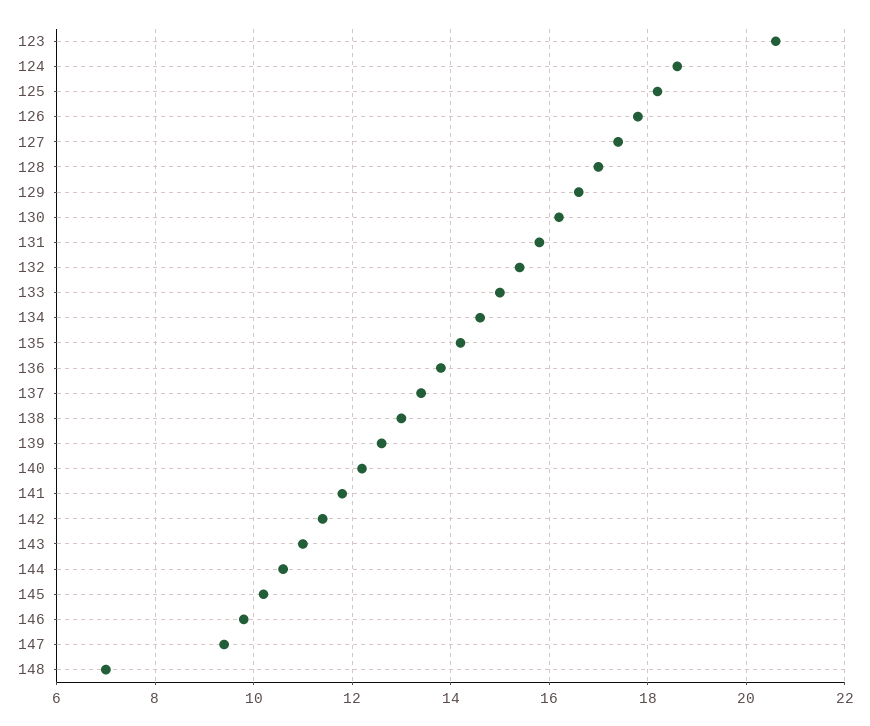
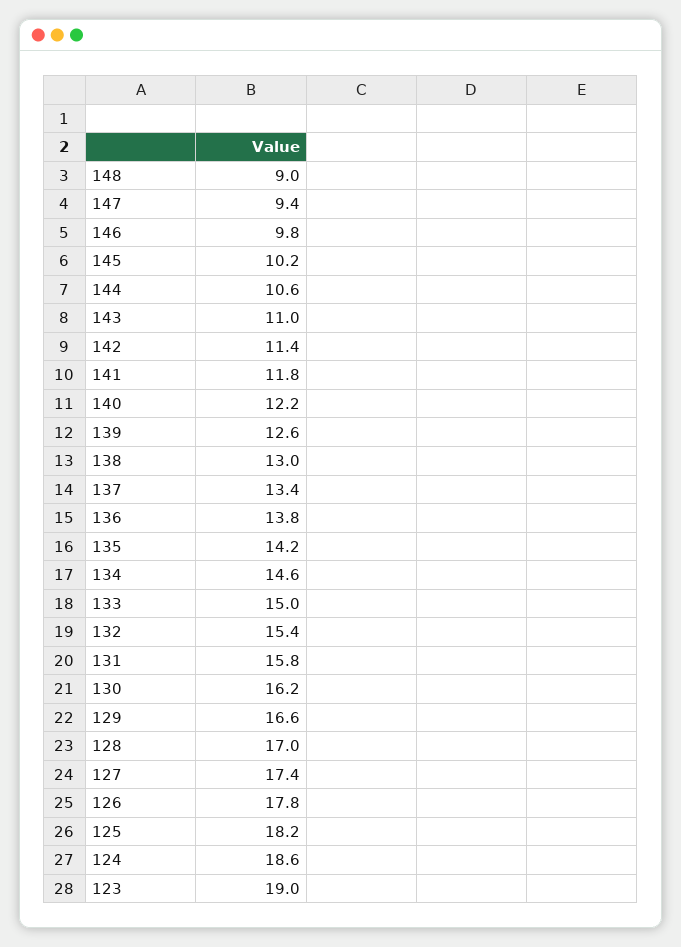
123: 20.5 -> 19
148: 7 -> 9

